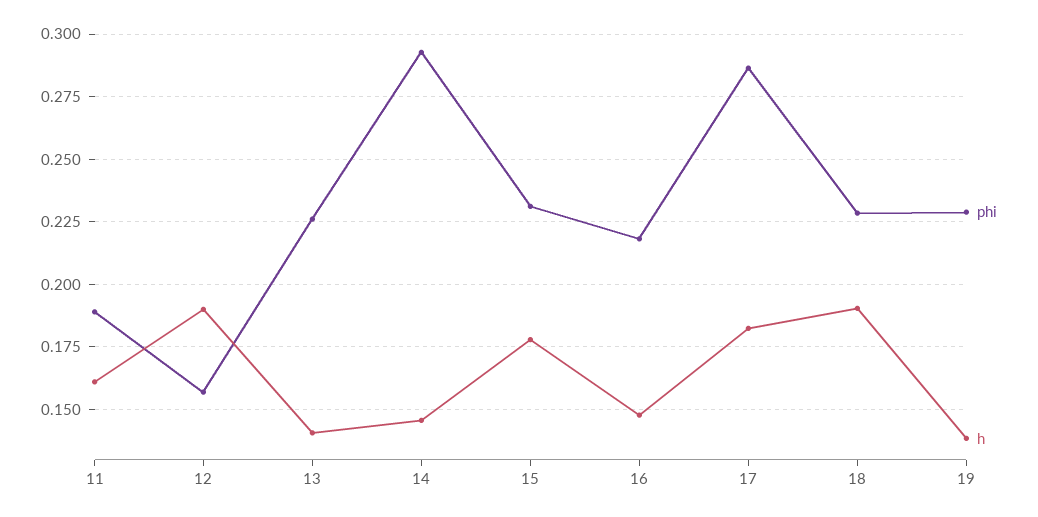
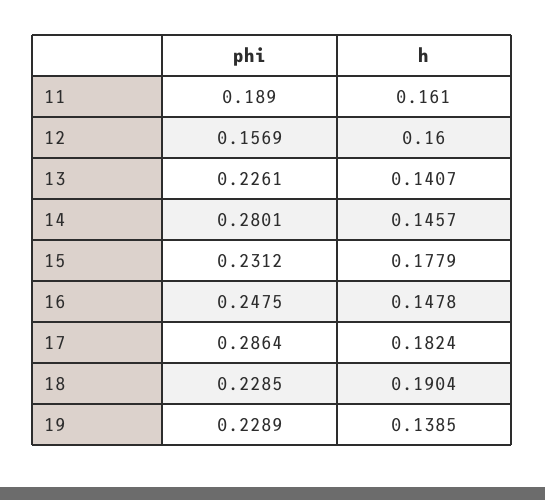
h, 12: 0.19 -> 0.16
phi, 14: 0.2925 -> 0.2801
phi, 16: 0.2175 -> 0.2475

